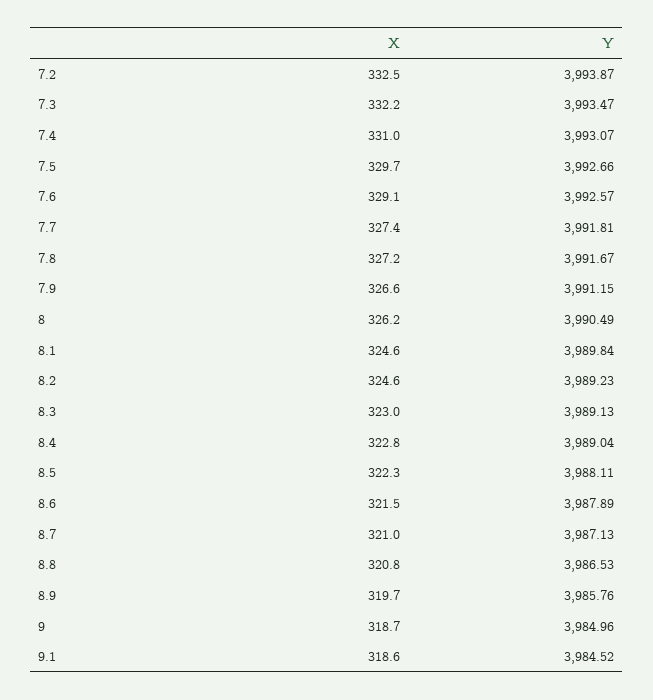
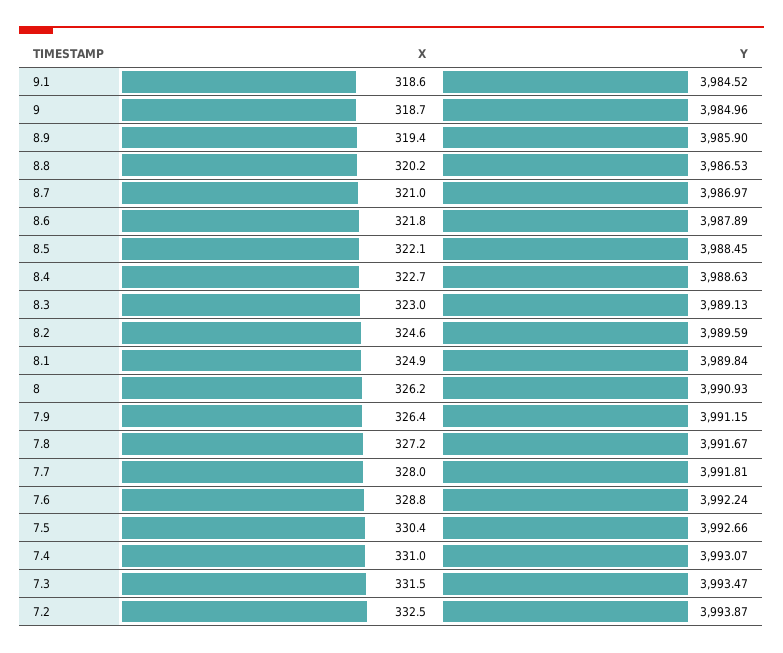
X, 7.3: 332.2 -> 331.5
X, 7.5: 329.7 -> 330.4
X, 7.6: 329.1 -> 328.8
Y, 7.6: 3992.57 -> 3992.24
X, 7.7: 327.4 -> 328
X, 7.9: 326.6 -> 326.4
Y, 8: 3990.49 -> 3990.93
X, 8.1: 324.6 -> 324.9
Y, 8.2: 3989.23 -> 3989.59
X, 8.4: 322.8 -> 322.7
Y, 8.4: 3989.04 -> 3988.63
X, 8.5: 322.3 -> 322.1
Y, 8.5: 3988.11 -> 3988.45
X, 8.6: 321.5 -> 321.8
Y, 8.7: 3987.13 -> 3986.97
X, 8.8: 320.8 -> 320.2
X, 8.9: 319.7 -> 319.4
Y, 8.9: 3985.76 -> 3985.9

